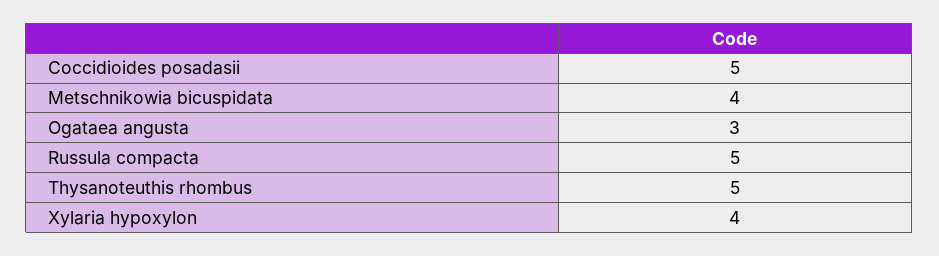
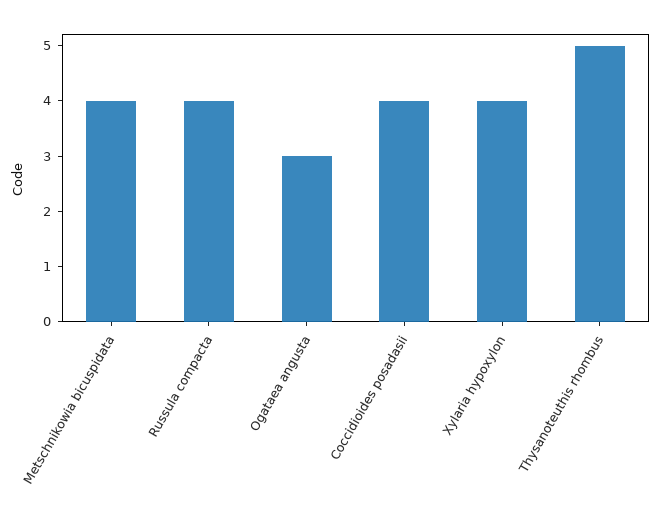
Coccidioides posadasii: 5 -> 4
Russula compacta: 5 -> 4

